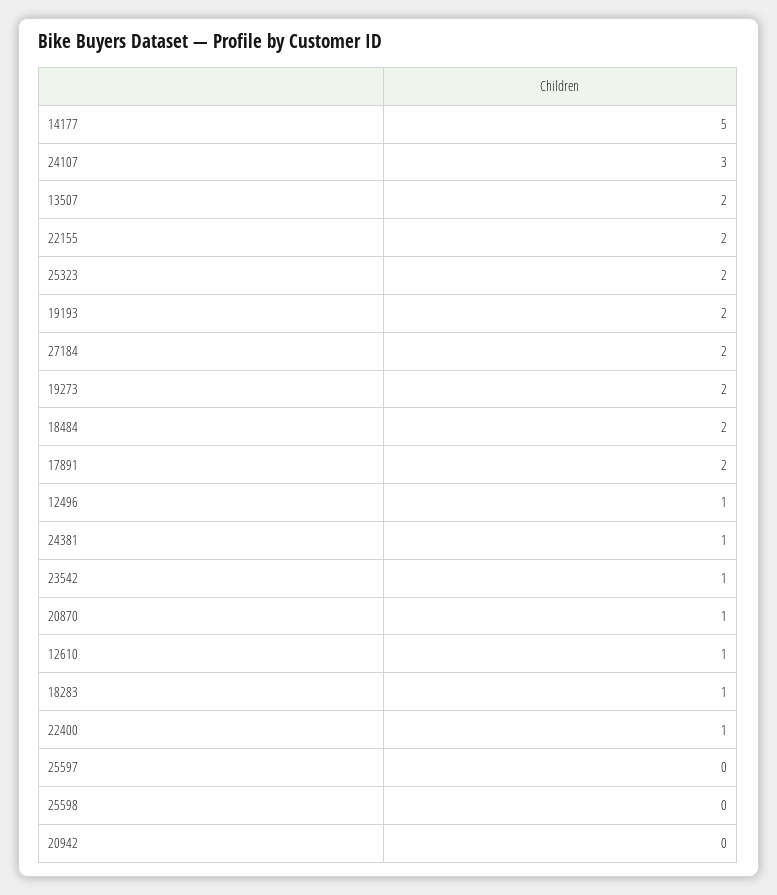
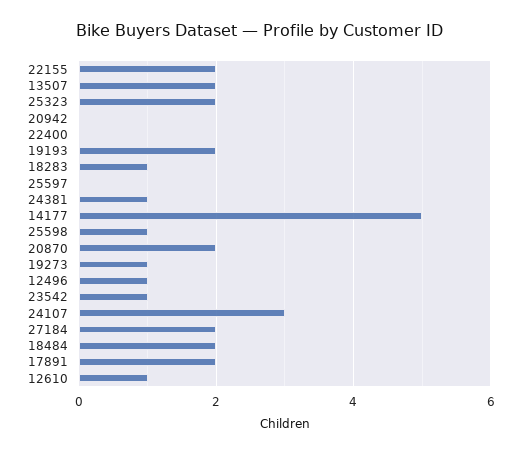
19273: 2 -> 1
20870: 1 -> 2
22400: 1 -> 0
25598: 0 -> 1

